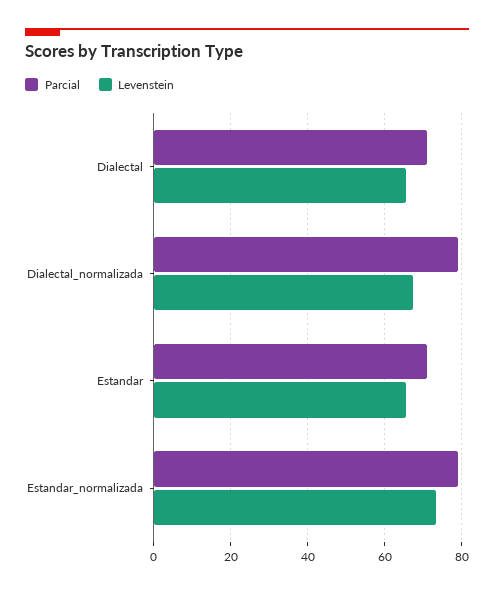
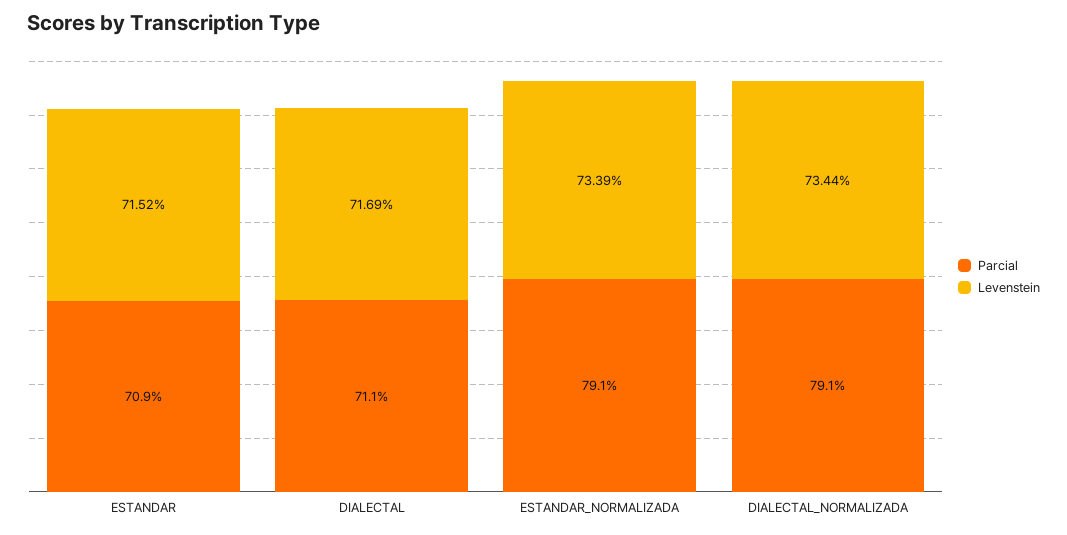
Levenstein, Dialectal: 66 -> 71.69
Levenstein, Dialectal_normalizada: 68 -> 73.44
Levenstein, Estandar: 66 -> 71.52

